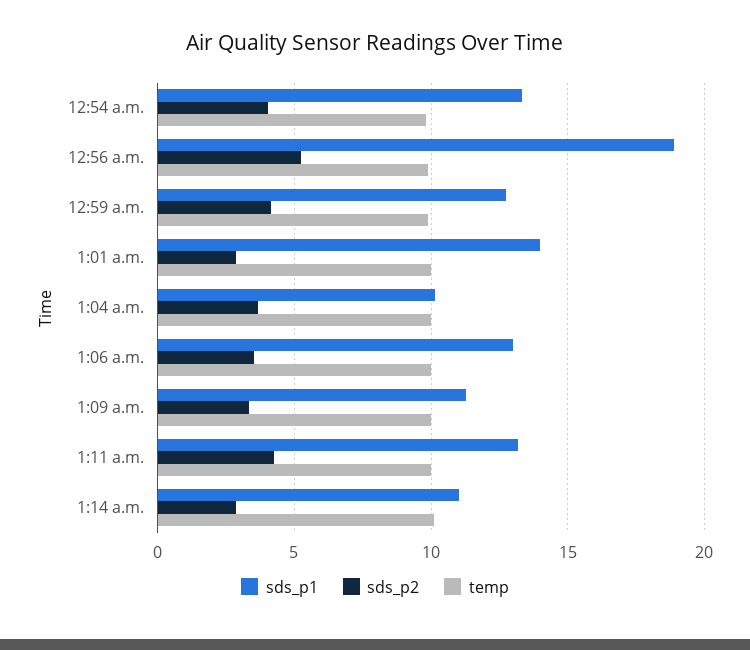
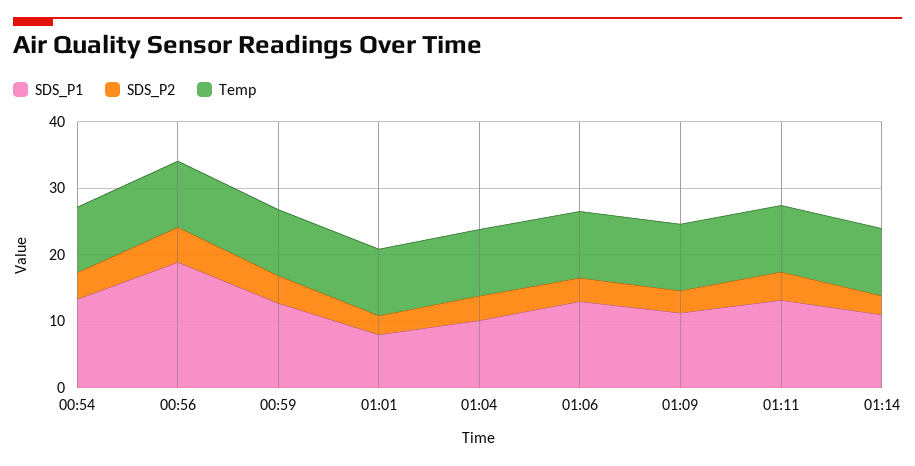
sds_p1, 1:01 a.m.: 14 -> 8

